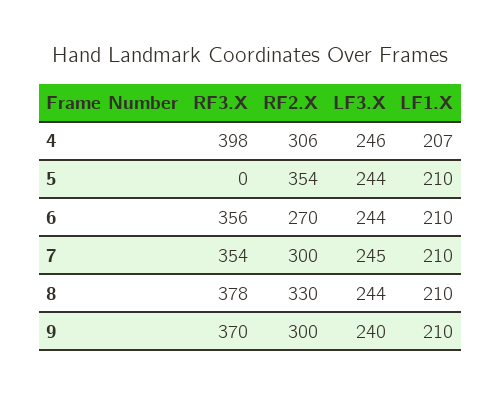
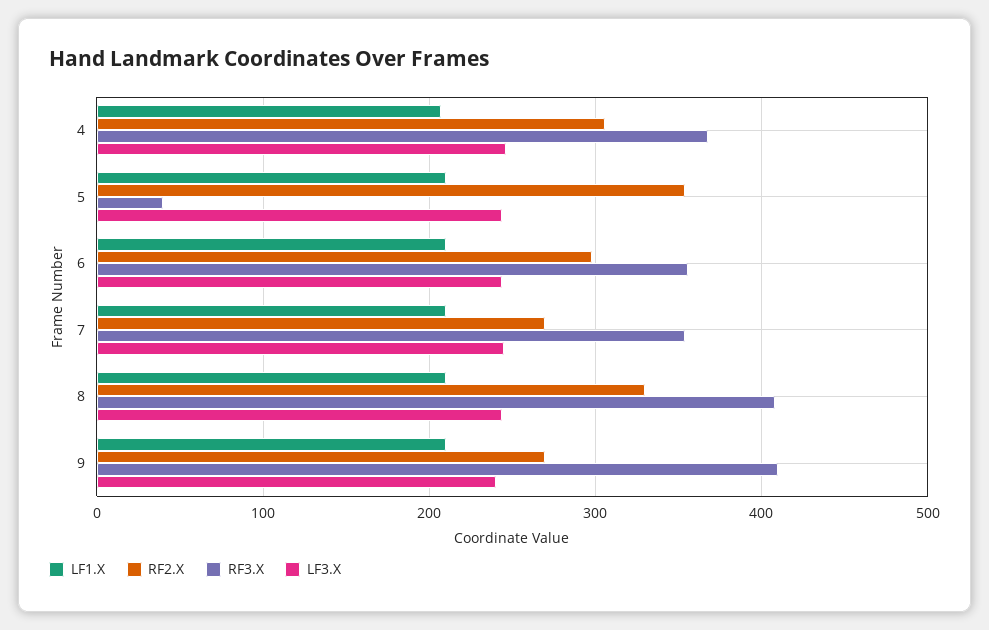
RF3.X, 4: 398 -> 370
RF3.X, 5: 0 -> 40
RF2.X, 6: 270 -> 300
RF2.X, 7: 300 -> 270
RF3.X, 8: 378 -> 410
RF3.X, 9: 370 -> 410
RF2.X, 9: 300 -> 270

